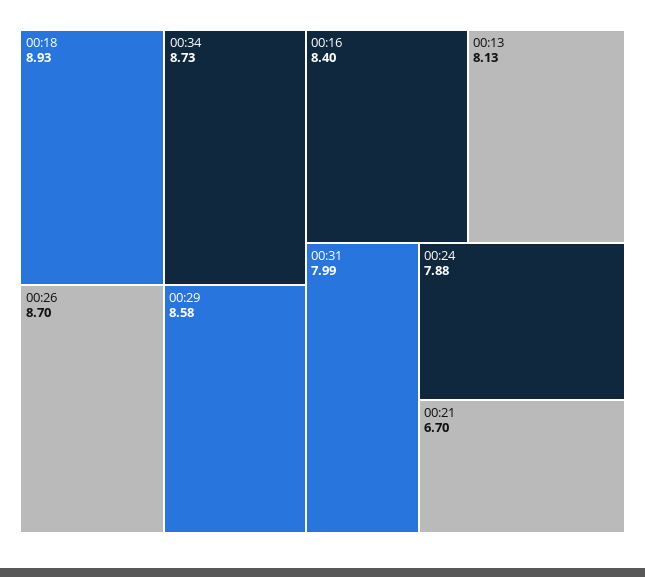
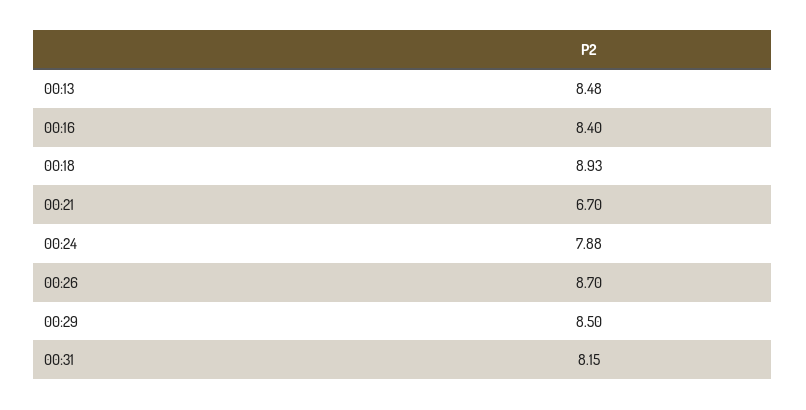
00:34: 8.73 -> none
00:29: 8.58 -> 8.5
00:13: 8.13 -> 8.48
00:31: 7.99 -> 8.15

